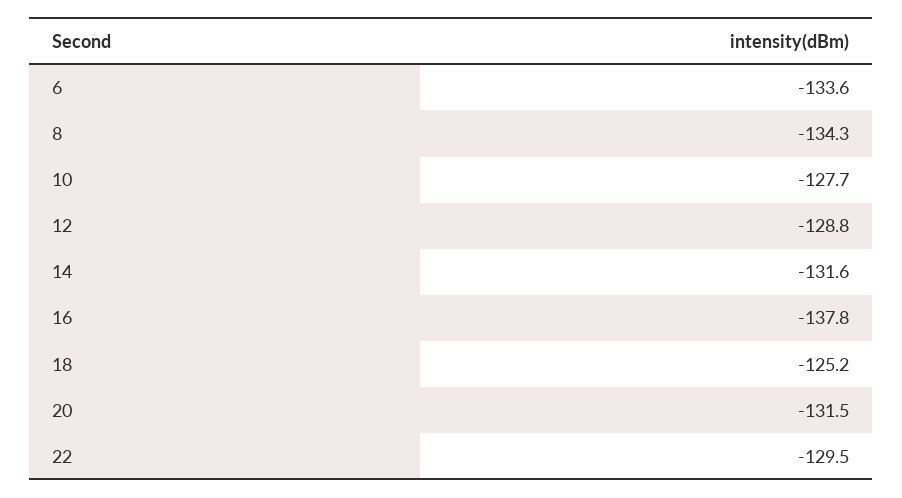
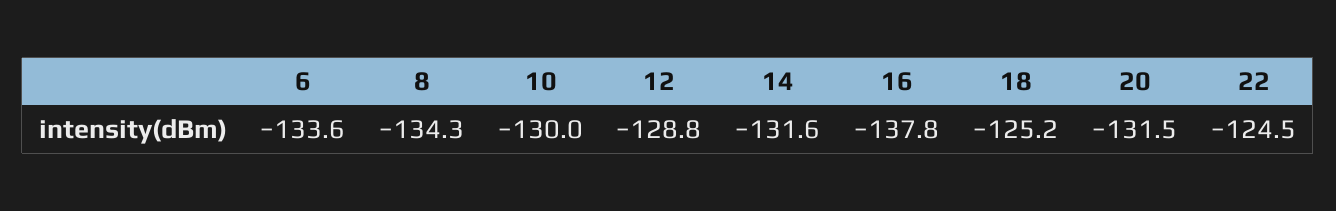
10: -127.7 -> -130
22: -129.5 -> -124.5

